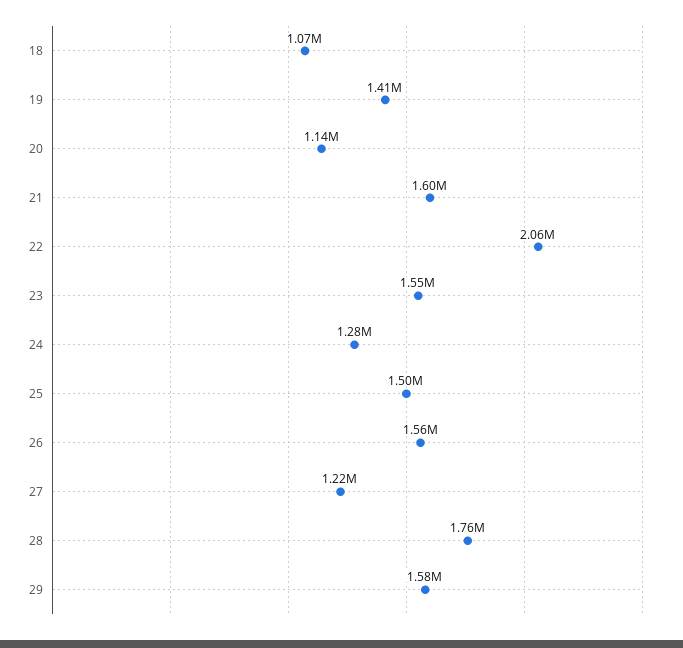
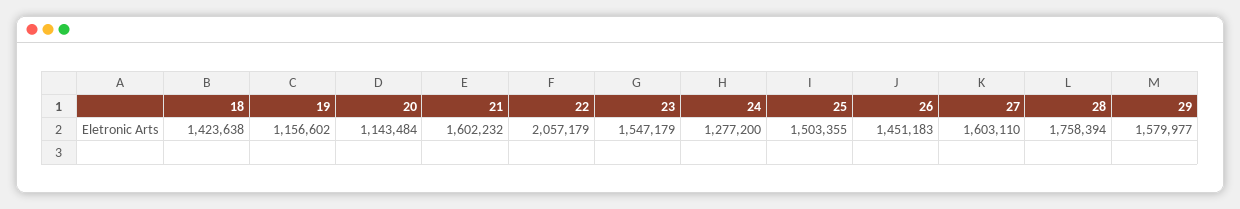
18: 1070000 -> 1423638
19: 1410000 -> 1156602
26: 1560000 -> 1451183
27: 1220000 -> 1603110

